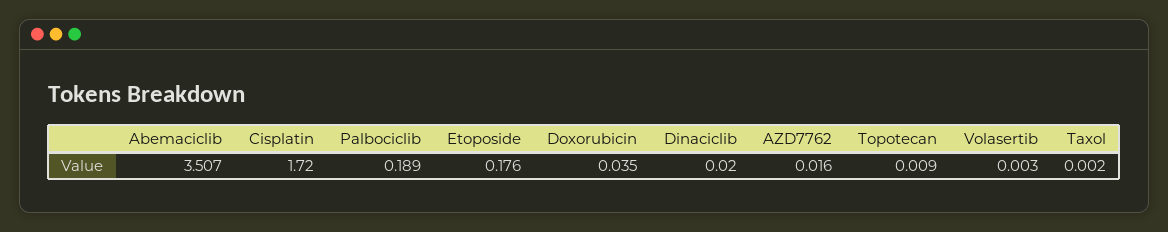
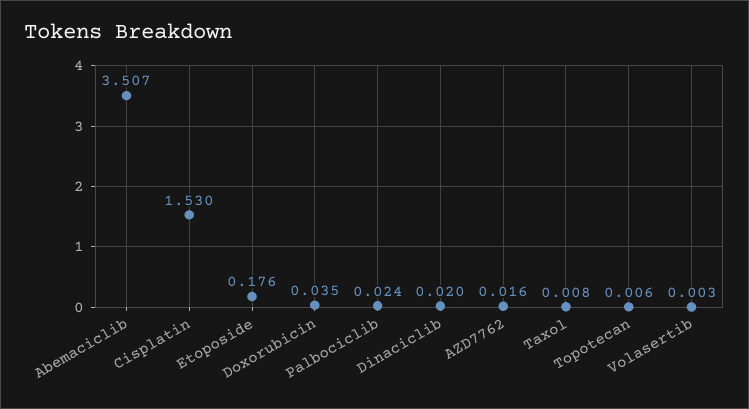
Cisplatin: 1.72 -> 1.53
Palbociclib: 0.189 -> 0.024
Topotecan: 0.009 -> 0.006
Taxol: 0.002 -> 0.008

